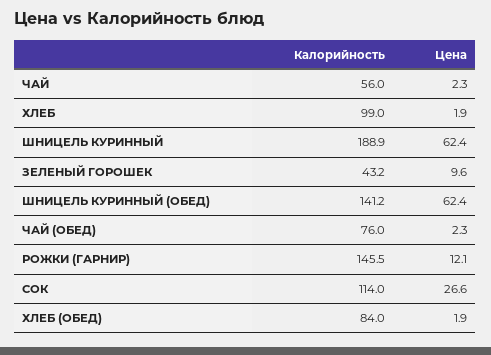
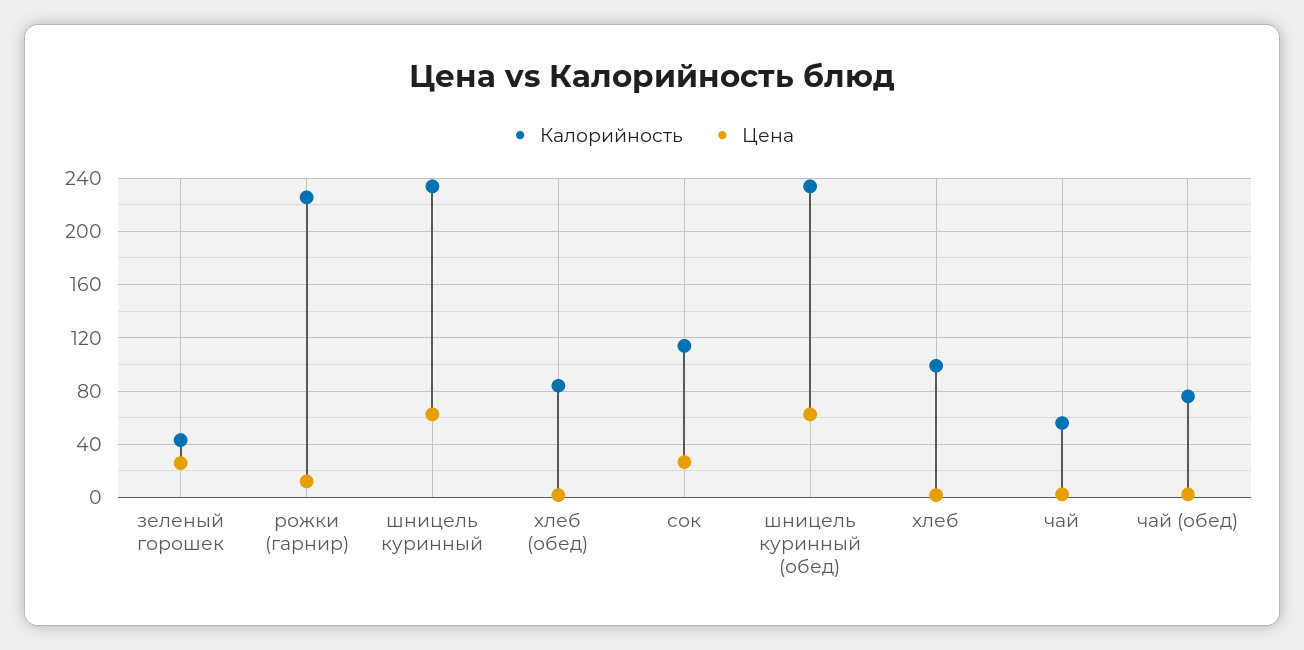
Калорийность, ШНИЦЕЛЬ КУРИННЫЙ: 188.9 -> 235
Цена, ЗЕЛЕНЫЙ ГОРОШЕК: 9.6 -> 25
Калорийность, ШНИЦЕЛЬ КУРИННЫЙ (ОБЕД): 141.2 -> 235
Калорийность, РОЖКИ (ГАРНИР): 145.5 -> 225

